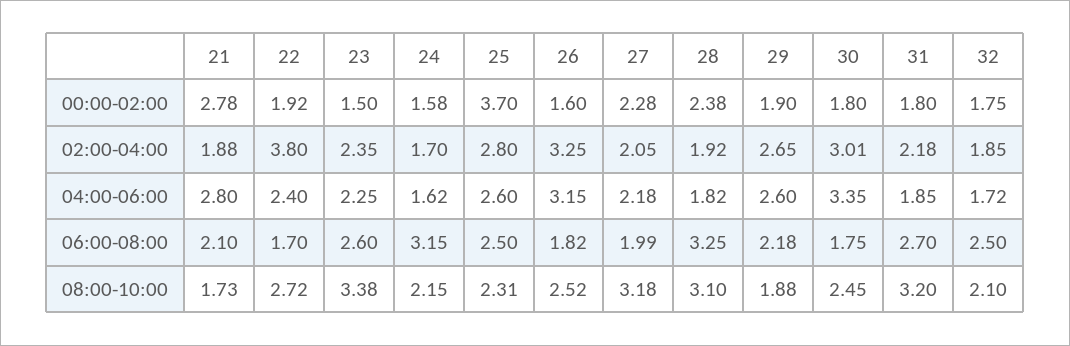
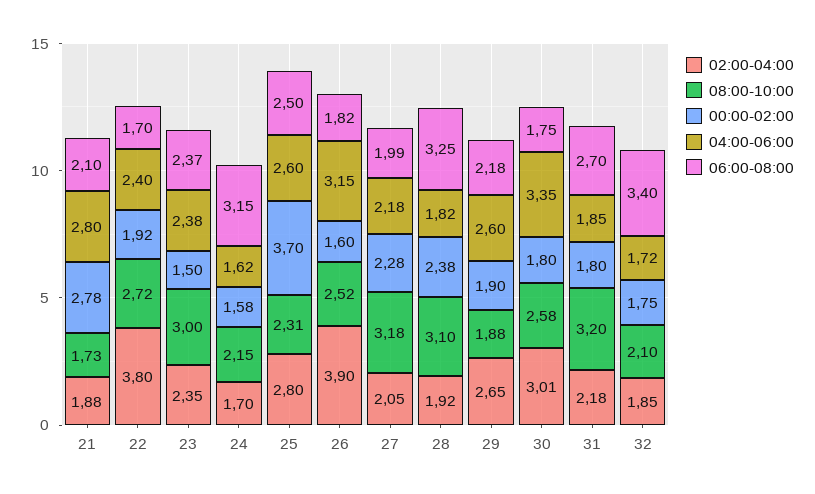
02:00-04:00, 26: 3.25 -> 3.9
04:00-06:00, 23: 2.25 -> 2.38
06:00-08:00, 23: 2.6 -> 2.37
06:00-08:00, 32: 2.5 -> 3.4
08:00-10:00, 23: 3.38 -> 3
08:00-10:00, 30: 2.45 -> 2.58

